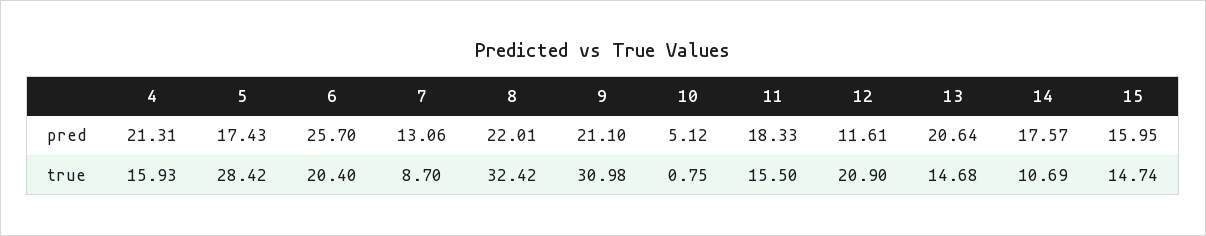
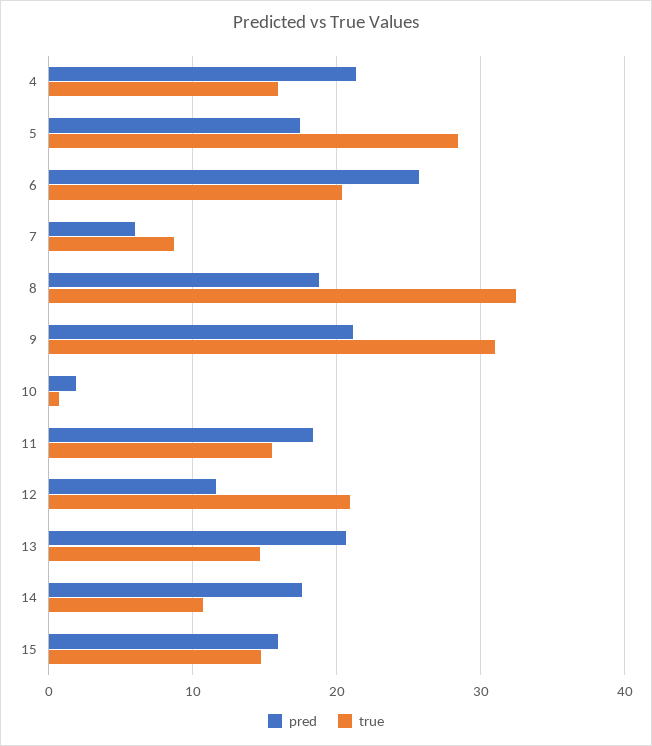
pred, 7: 13.06 -> 6
pred, 8: 22.01 -> 19
pred, 10: 5.12 -> 2

